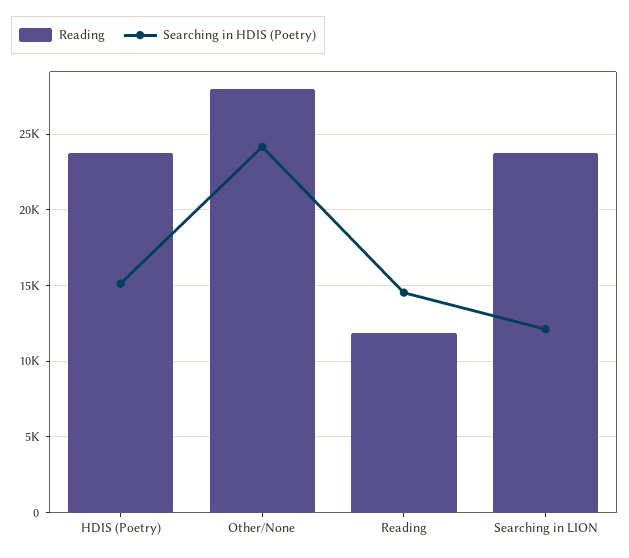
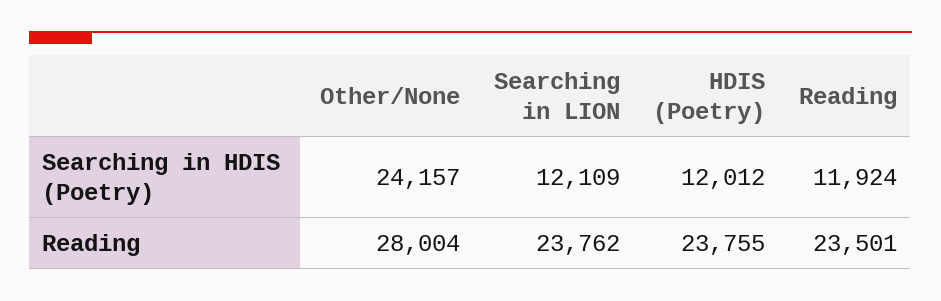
Searching in HDIS (Poetry), HDIS (Poetry): 15000 -> 12012
Reading, Reading: 12000 -> 23501
Searching in HDIS (Poetry), Reading: 14500 -> 11924

